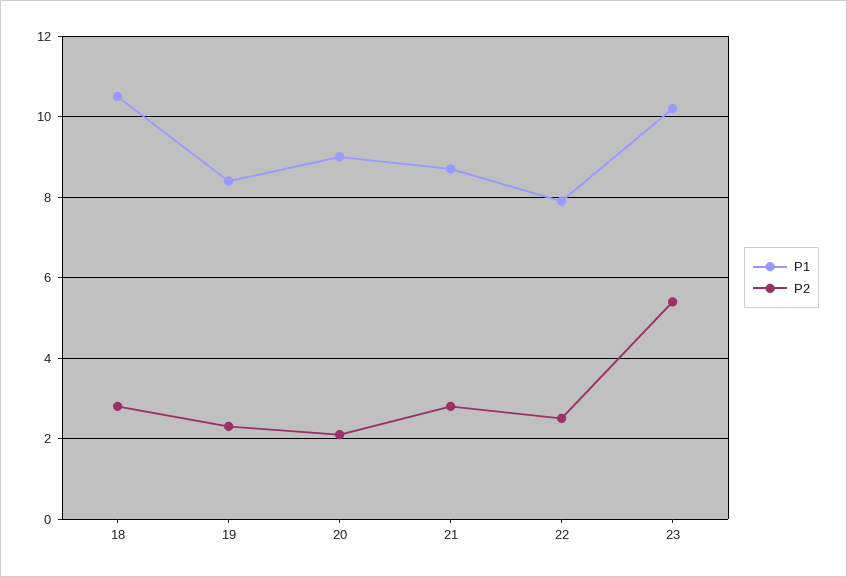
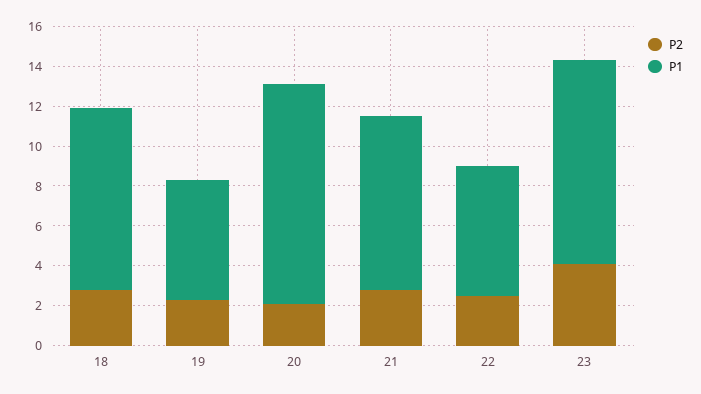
P1, 18: 10.5 -> 9
P1, 19: 8.5 -> 6
P1, 20: 9 -> 11
P1, 22: 8 -> 6.5
P2, 23: 5.5 -> 4

